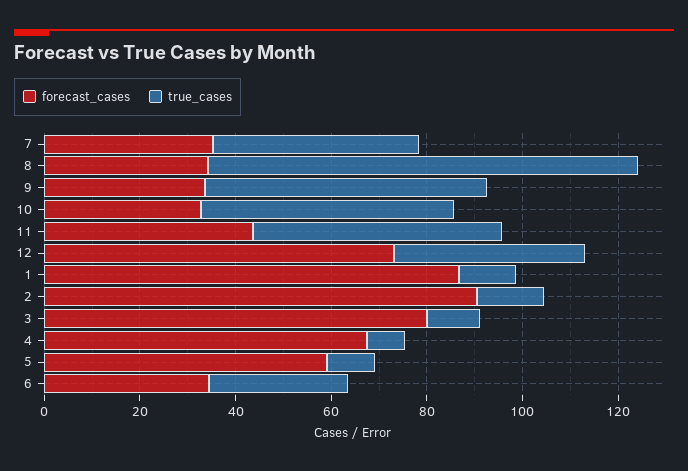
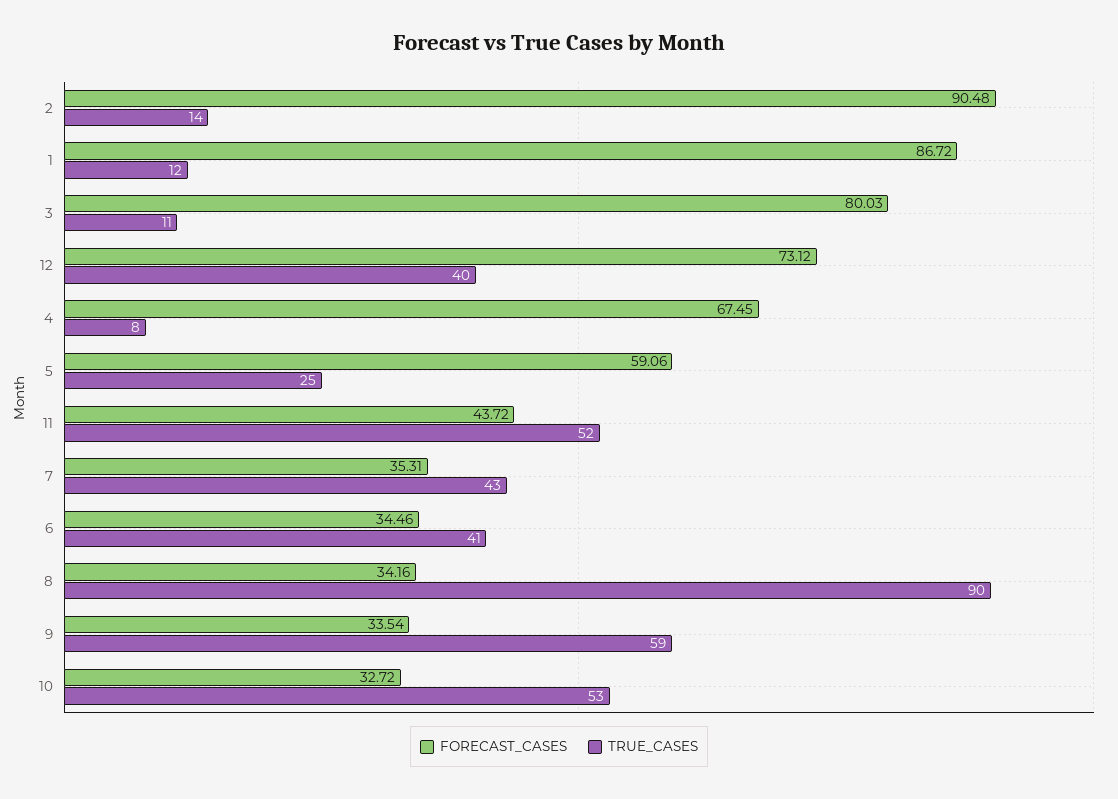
true_cases, 5: 10 -> 25
true_cases, 6: 30 -> 41

